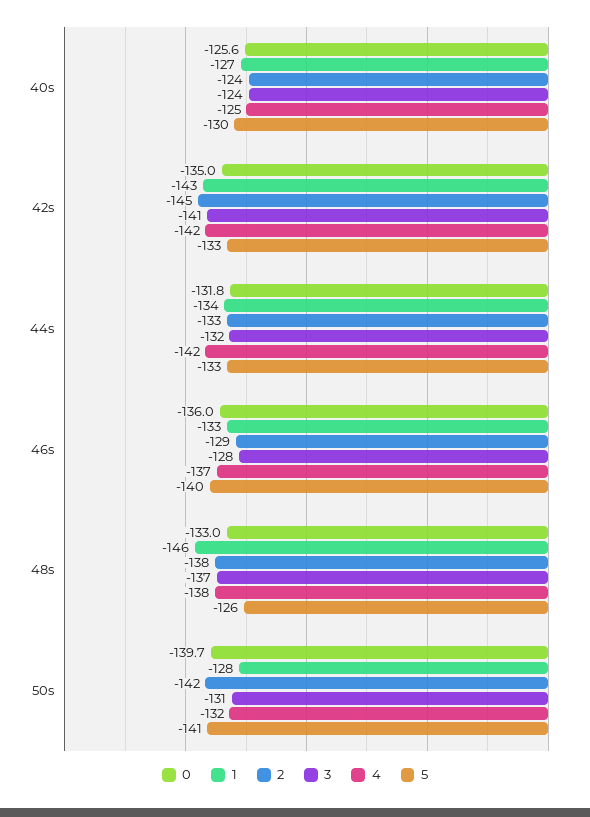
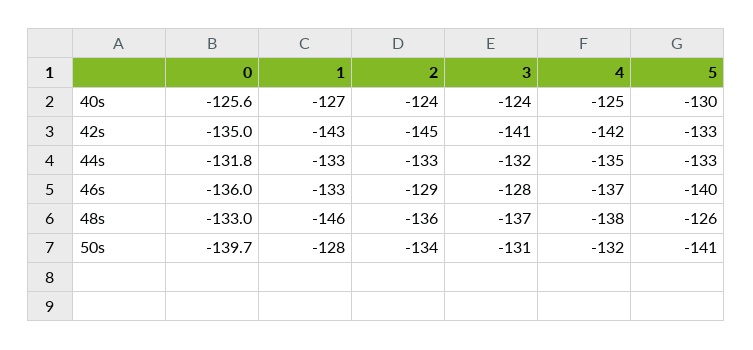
1, 44s: -134 -> -133
4, 44s: -142 -> -135
2, 48s: -138 -> -136
2, 50s: -142 -> -134

